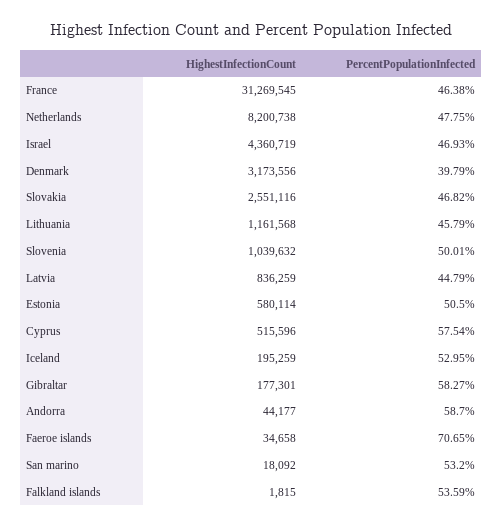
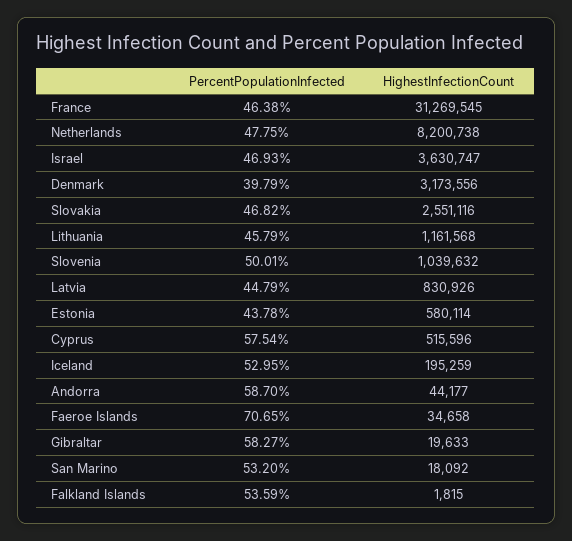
HighestInfectionCount, Israel: 4360719 -> 3630747
HighestInfectionCount, Latvia: 836259 -> 830926
PercentPopulationInfected, Estonia: 50.5 -> 43.78
HighestInfectionCount, Gibraltar: 177301 -> 19633

